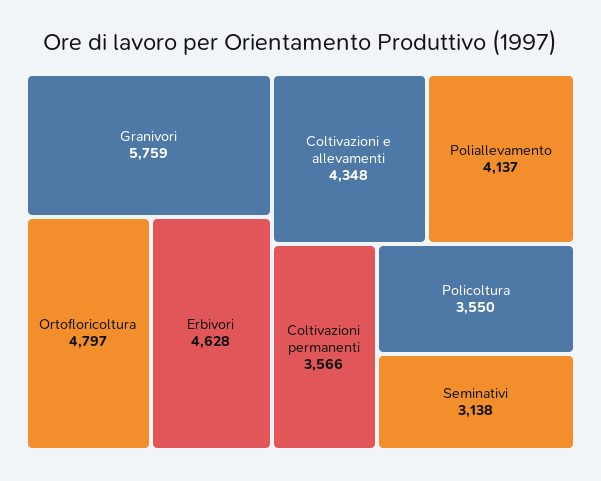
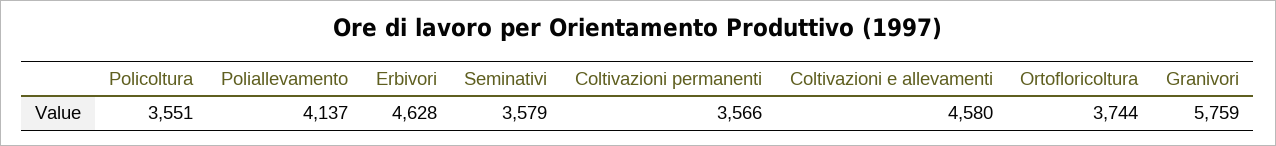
Ortofloricoltura: 4797 -> 3744
Coltivazioni e allevamenti: 4348 -> 4580
Policoltura: 3550 -> 3551
Seminativi: 3138 -> 3579

